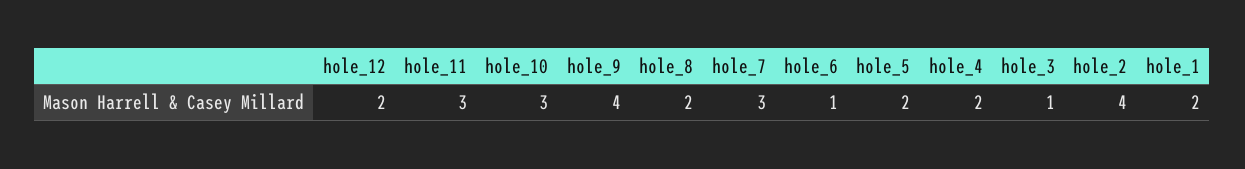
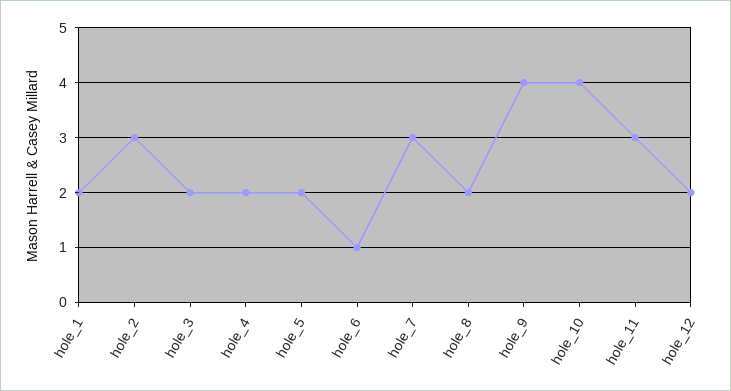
hole_10: 3 -> 4
hole_3: 1 -> 2
hole_2: 4 -> 3

